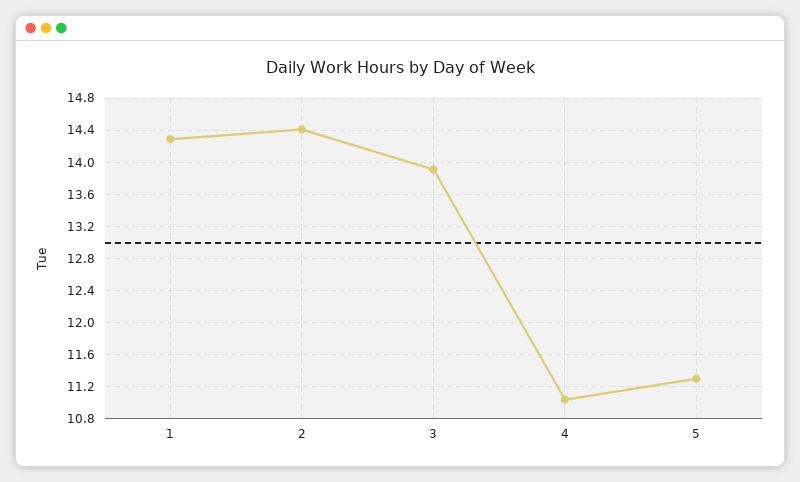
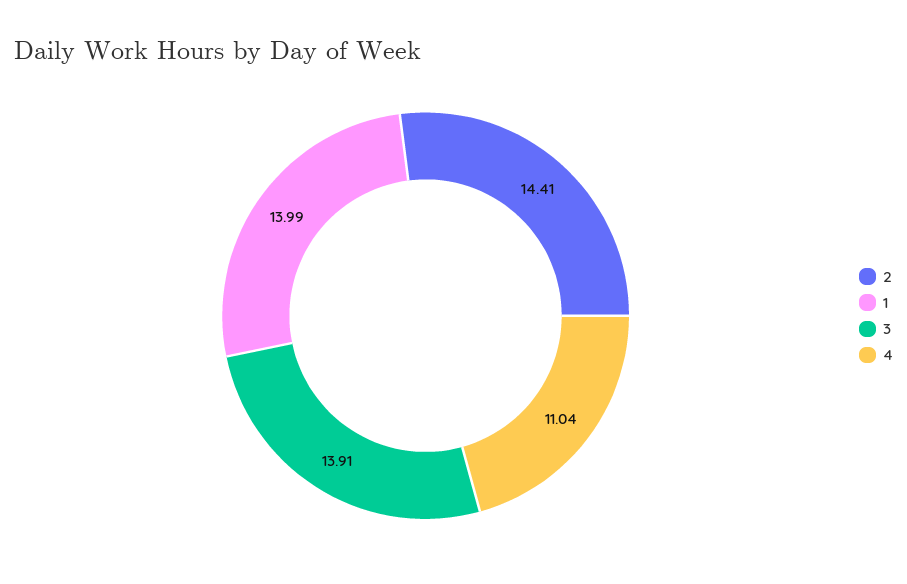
1: 14.3 -> 13.99
5: 11.3 -> none

